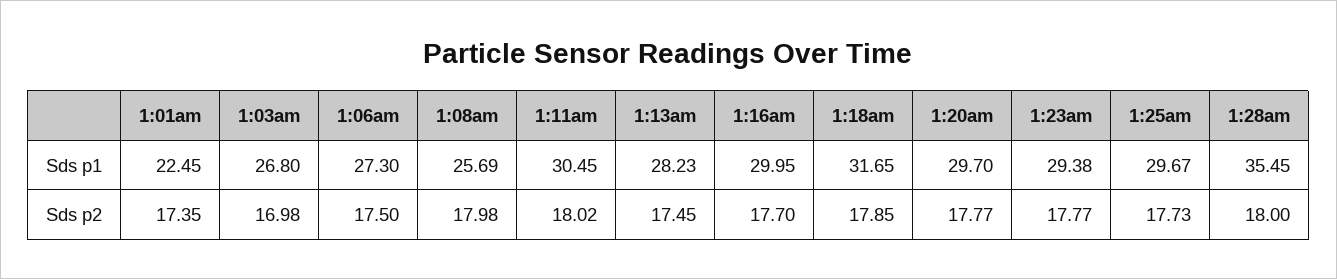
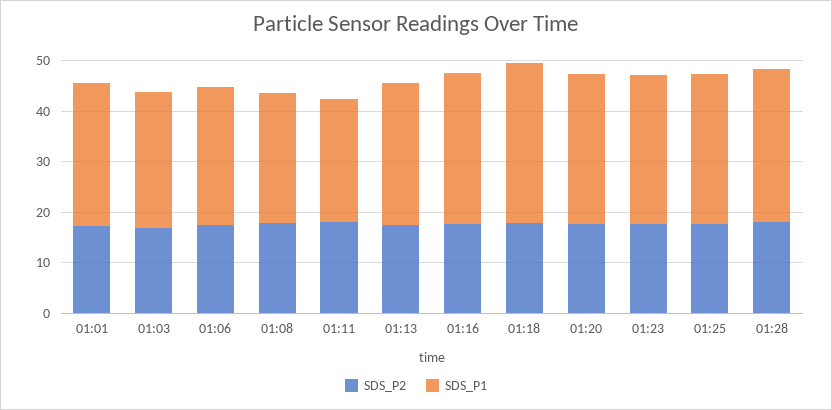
Sds p1, 1:01am: 22.45 -> 28
Sds p1, 1:11am: 30.45 -> 24
Sds p1, 1:28am: 35.45 -> 30

